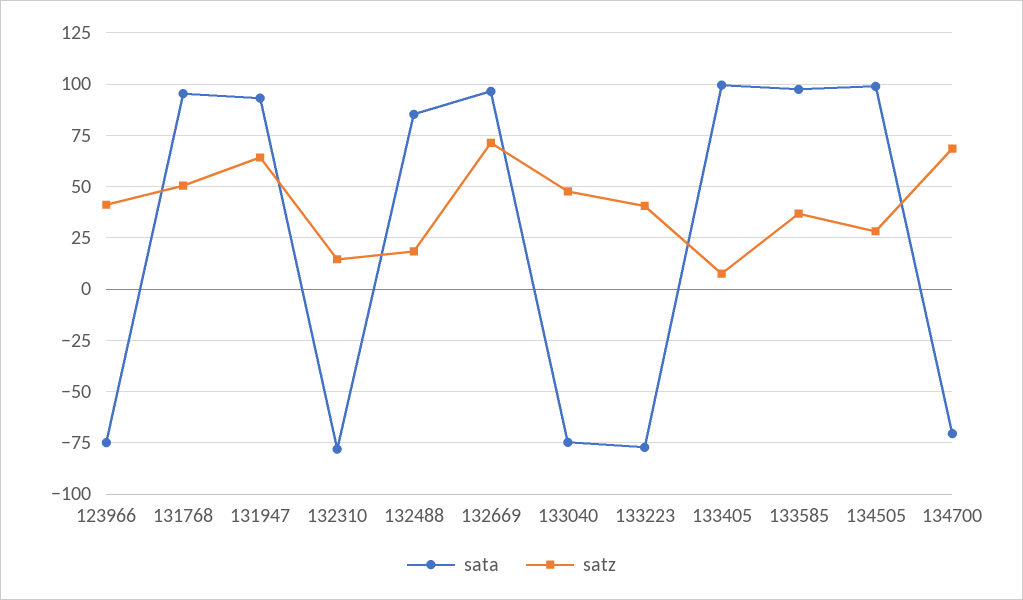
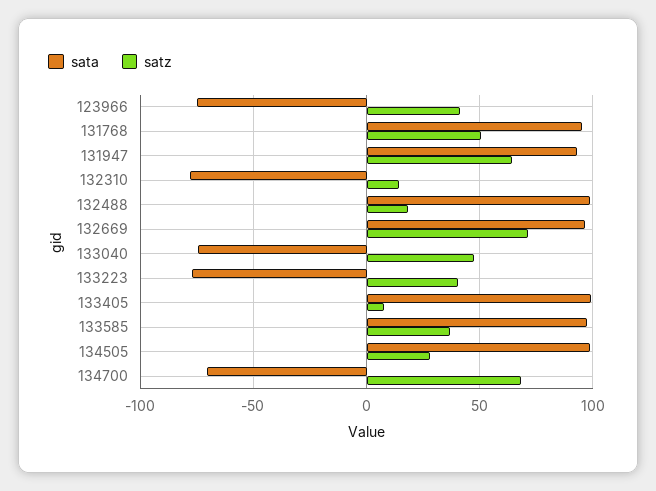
sata, 132488: 85 -> 100

